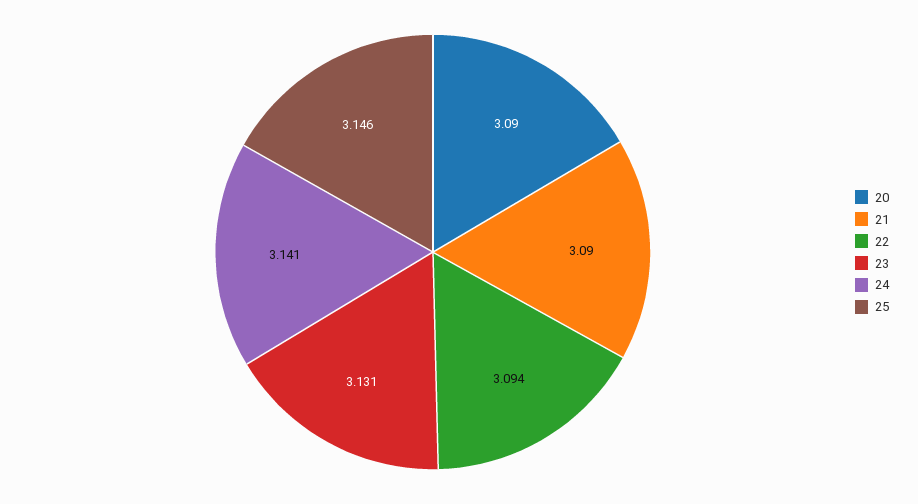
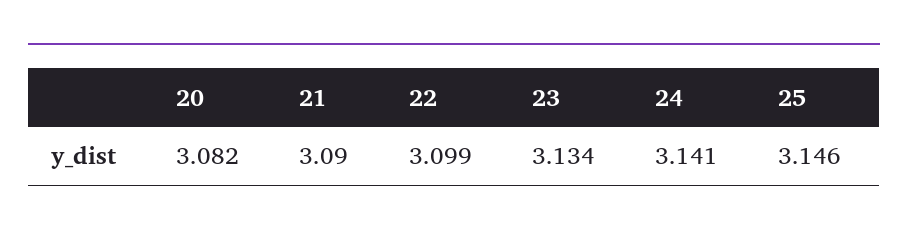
20: 3.09 -> 3.082
22: 3.094 -> 3.099
23: 3.131 -> 3.134

